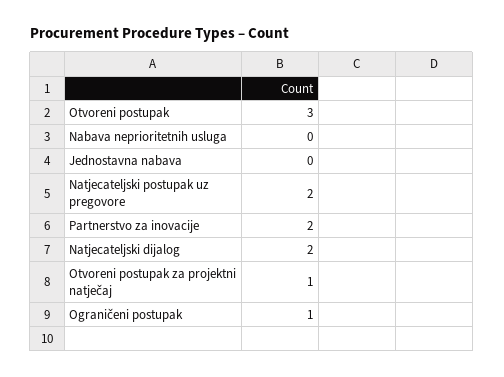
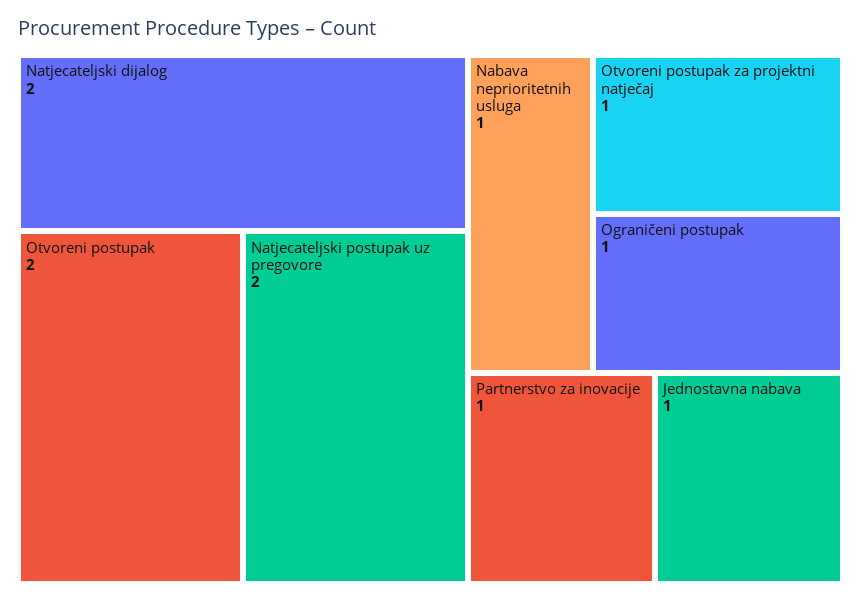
Otvoreni postupak: 3 -> 2
Nabava neprioritetnih usluga: 0 -> 1
Jednostavna nabava: 0 -> 1
Partnerstvo za inovacije: 2 -> 1

